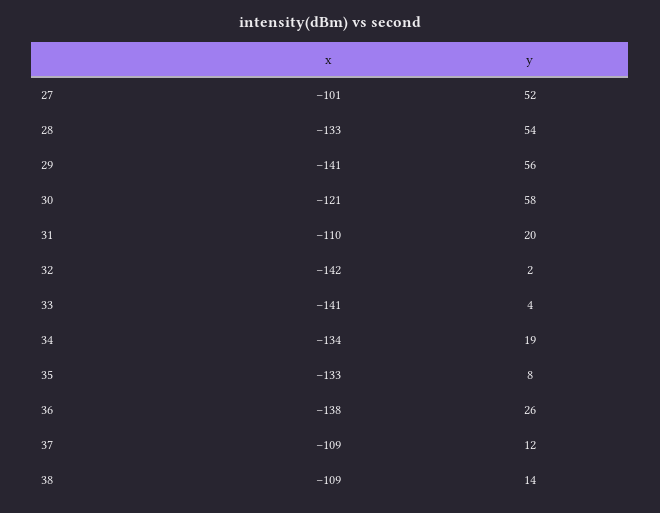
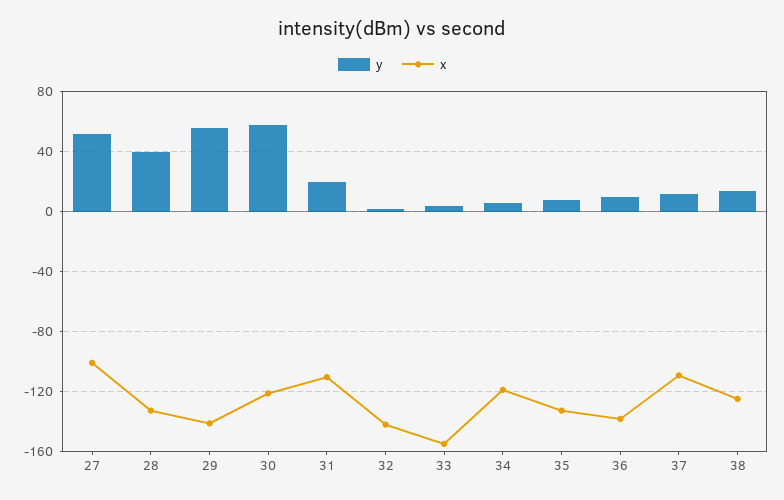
y, 28: 54 -> 40
x, 33: -141 -> -155
x, 34: -134 -> -120
y, 34: 19 -> 5
y, 36: 26 -> 10
x, 38: -109 -> -125

